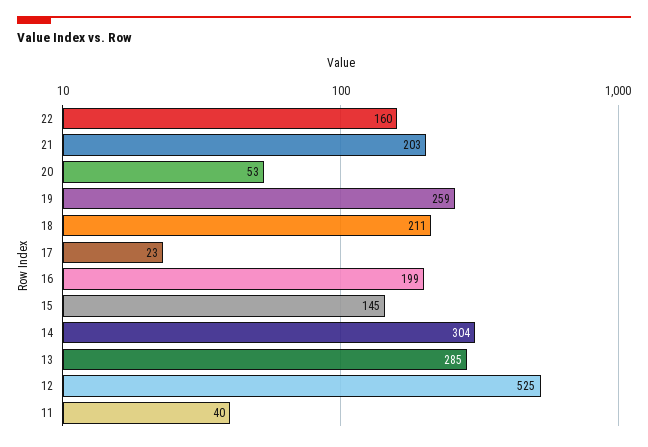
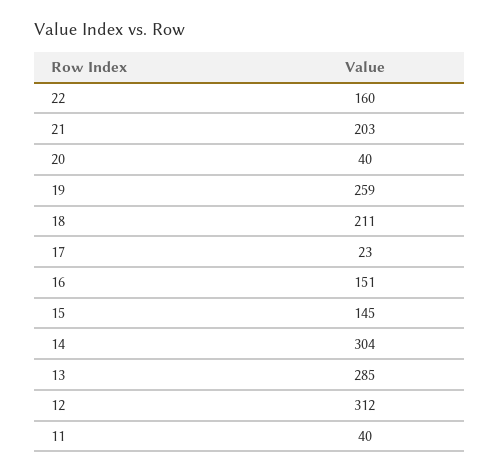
20: 53 -> 40
16: 199 -> 151
12: 525 -> 312

